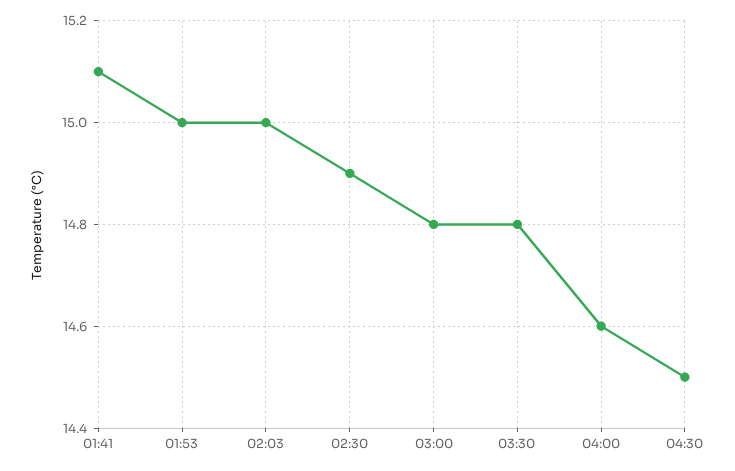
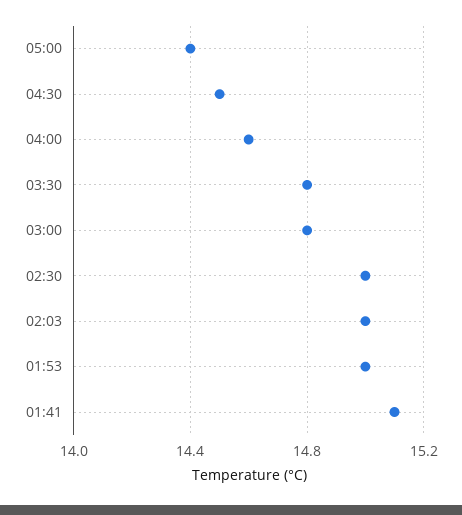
02:30: 14.9 -> 15
05:00: none -> 14.4

